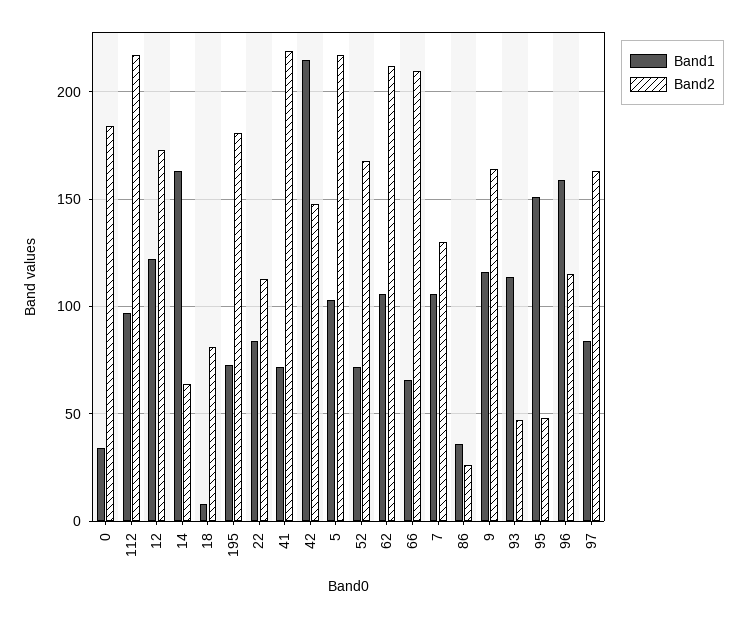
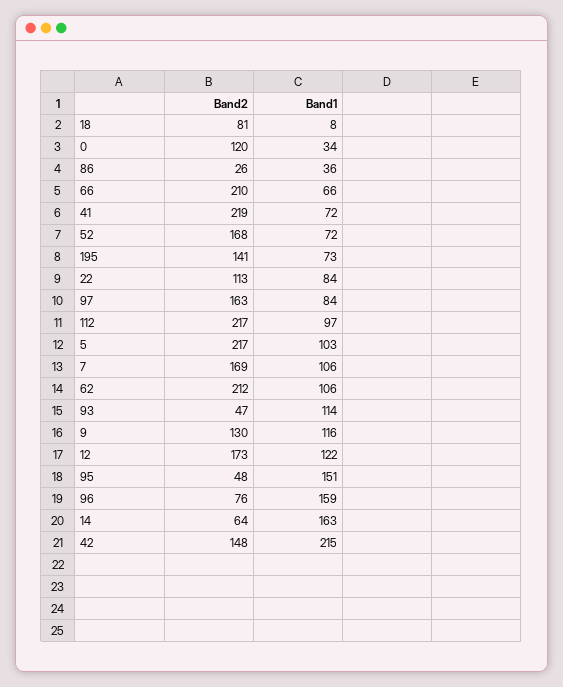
Band2, 0: 185 -> 120
Band2, 195: 180 -> 141
Band2, 7: 130 -> 169
Band2, 9: 165 -> 130
Band2, 96: 115 -> 76

